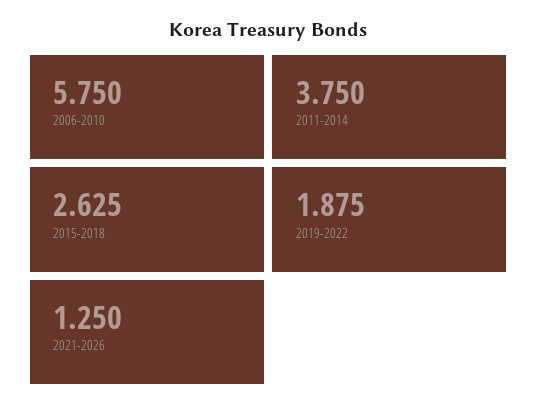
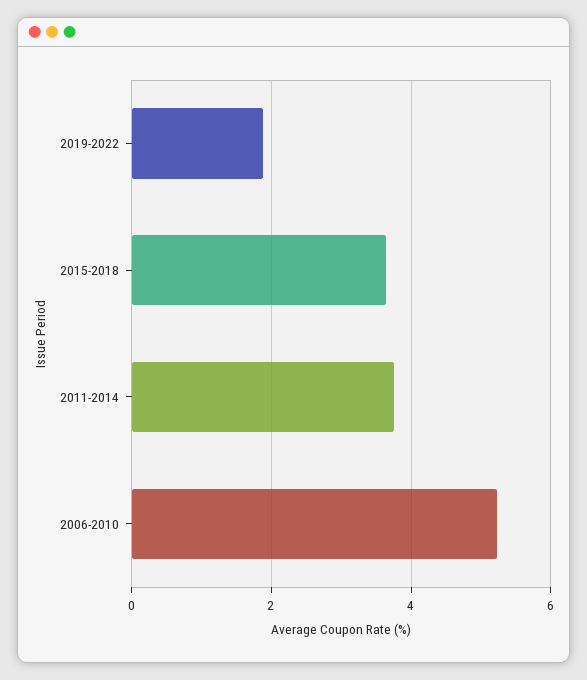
2006-2010: 5.75 -> 5.2
2015-2018: 2.625 -> 3.6
2021-2026: 1.25 -> none

